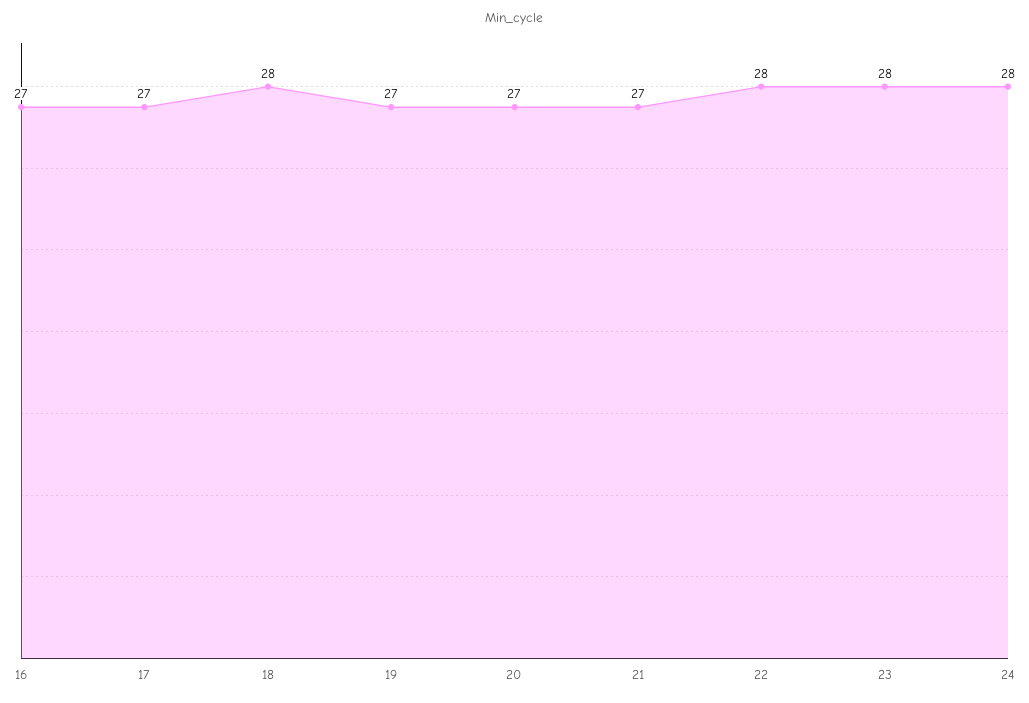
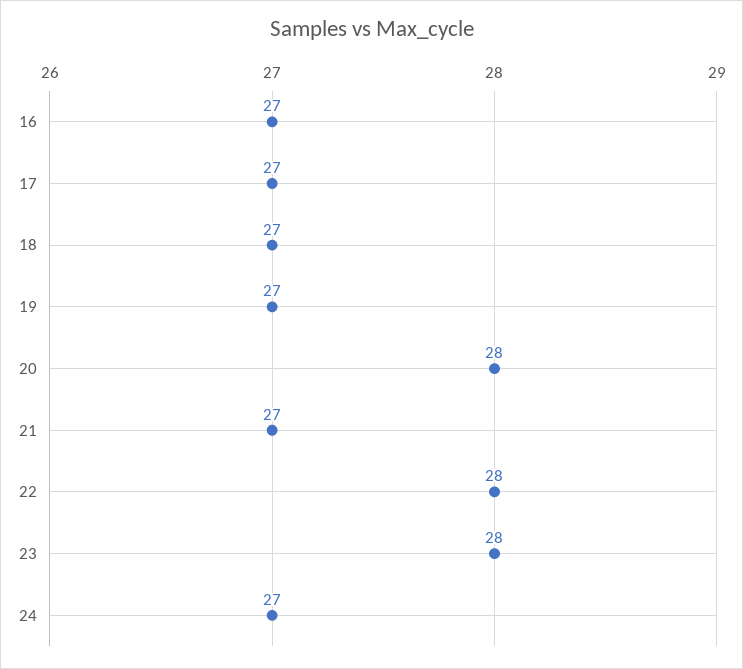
18: 28 -> 27
20: 27 -> 28
24: 28 -> 27

